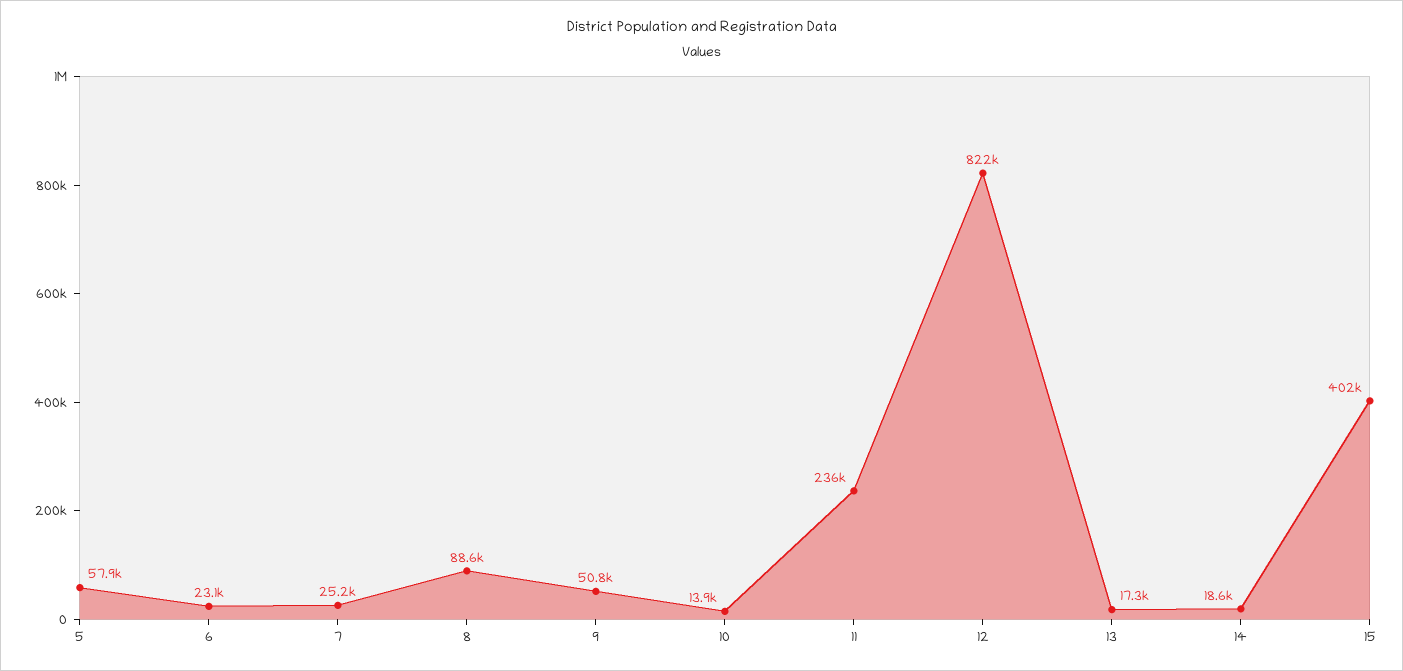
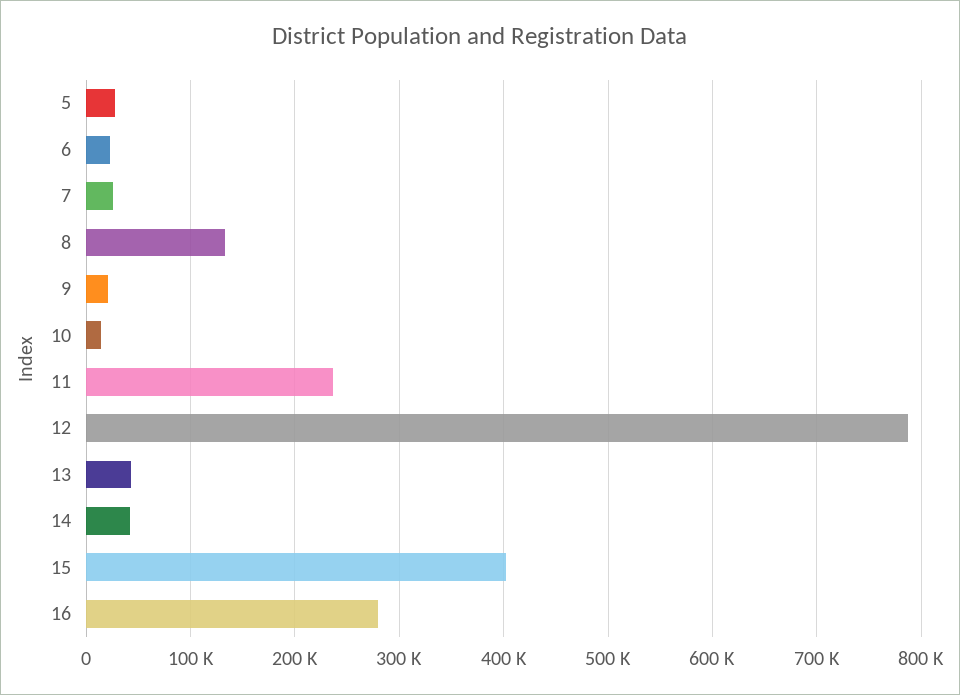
5: 57900 -> 30000
8: 88600 -> 130000
9: 50800 -> 20000
12: 822000 -> 790000
13: 17300 -> 40000
14: 18600 -> 40000
16: none -> 280000

